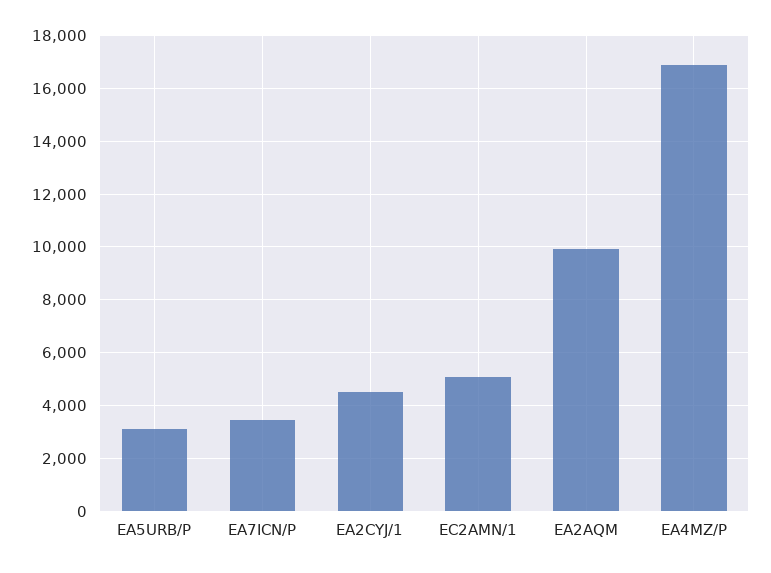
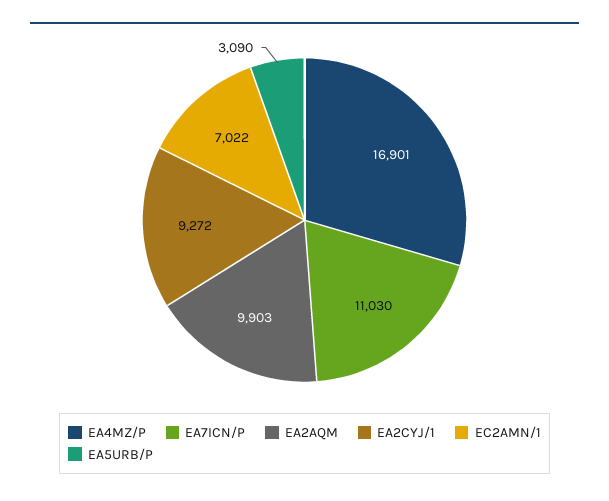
EA7ICN/P: 3500 -> 11030
EA2CYJ/1: 4500 -> 9272
EC2AMN/1: 5000 -> 7022

